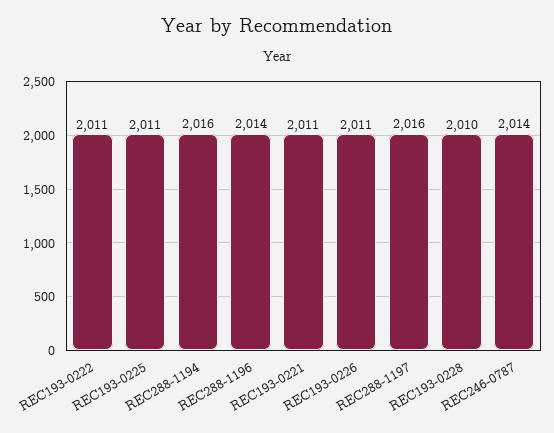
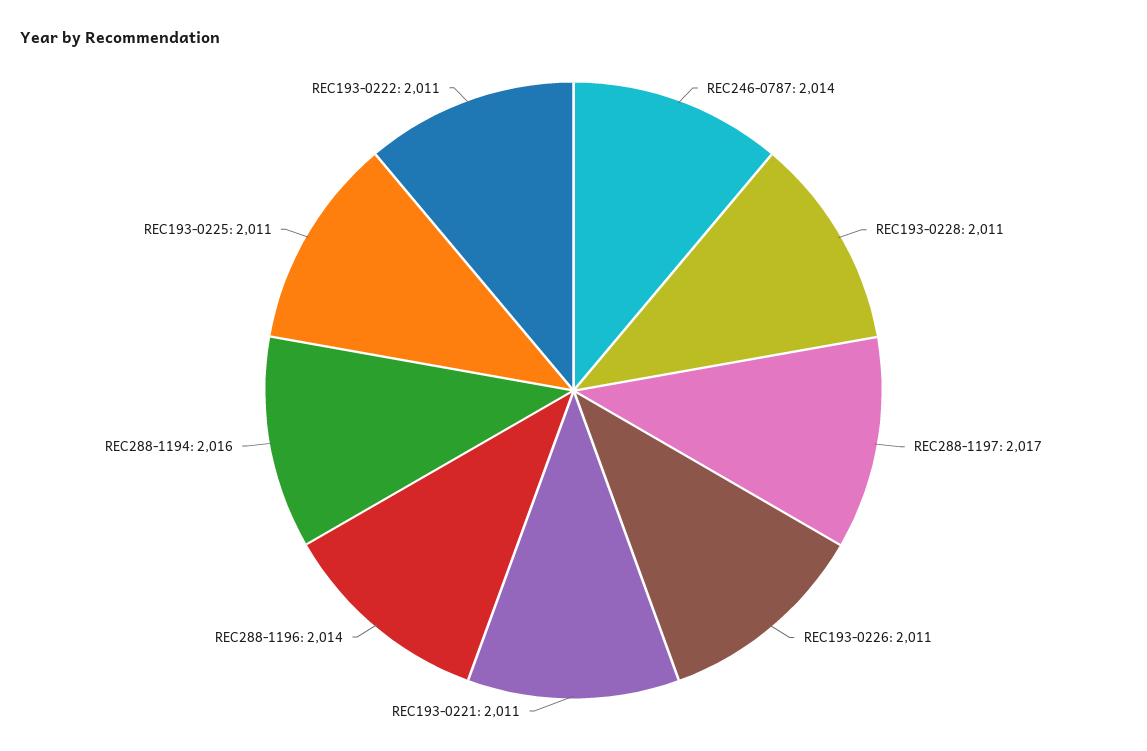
REC288-1197: 2016 -> 2017
REC193-0228: 2010 -> 2011

